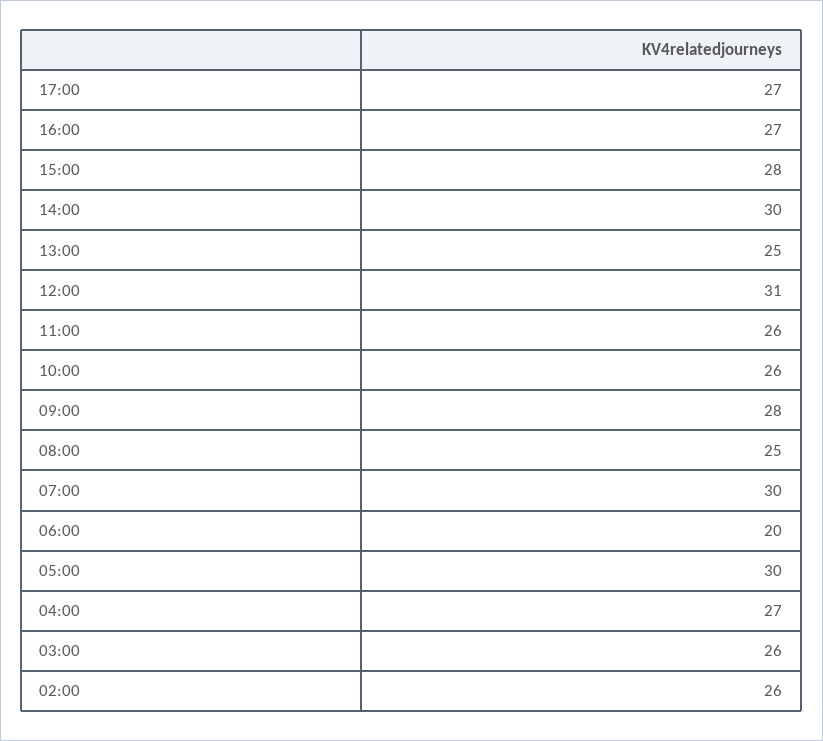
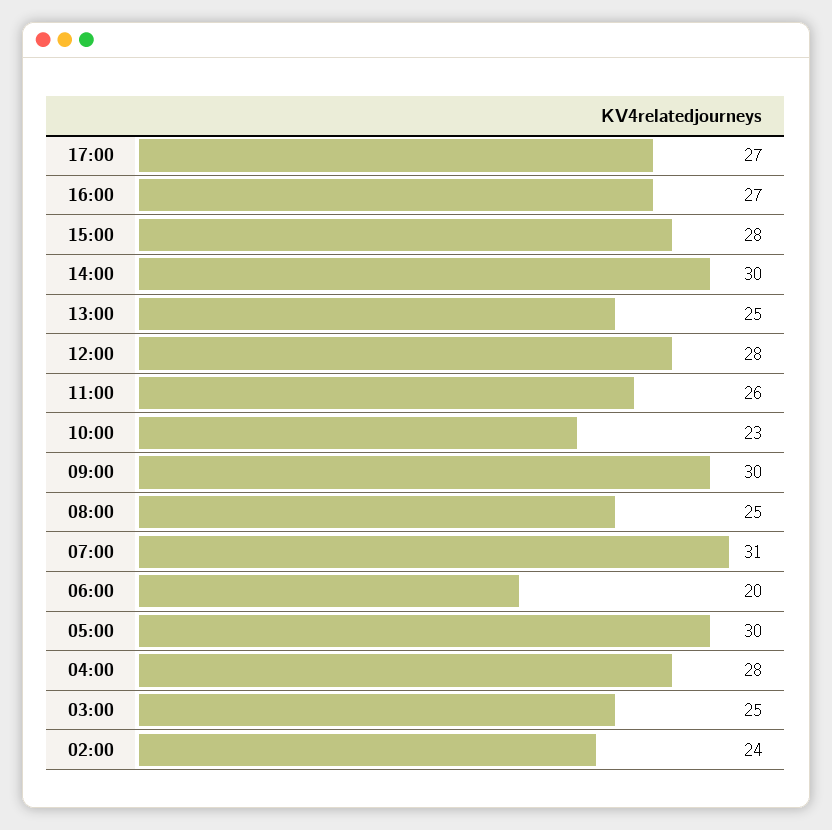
12:00: 31 -> 28
10:00: 26 -> 23
09:00: 28 -> 30
07:00: 30 -> 31
04:00: 27 -> 28
03:00: 26 -> 25
02:00: 26 -> 24

